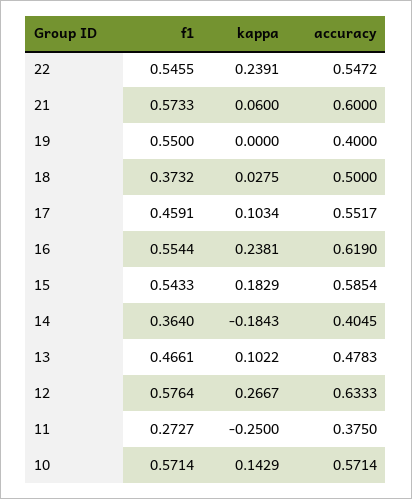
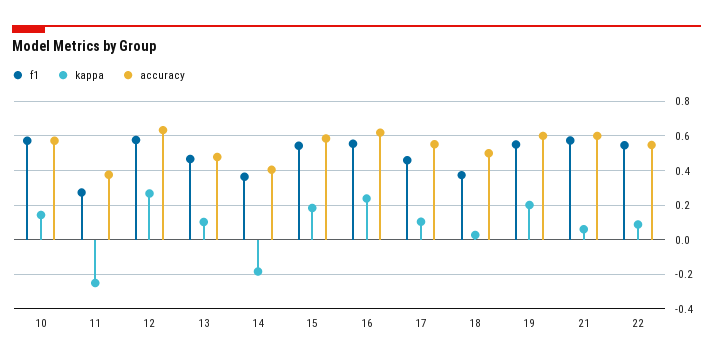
kappa, 22: 0.2391 -> 0.1
kappa, 19: 0 -> 0.2
accuracy, 19: 0.4 -> 0.6

